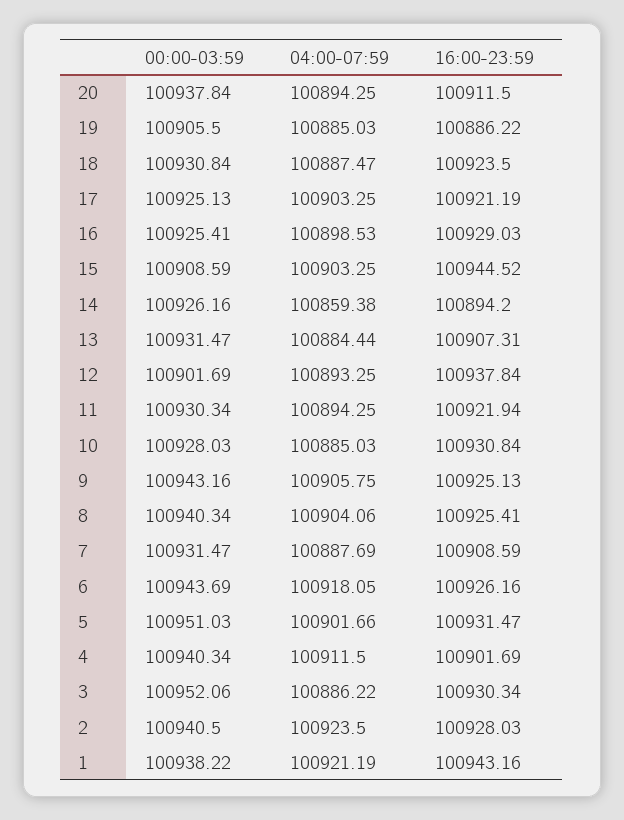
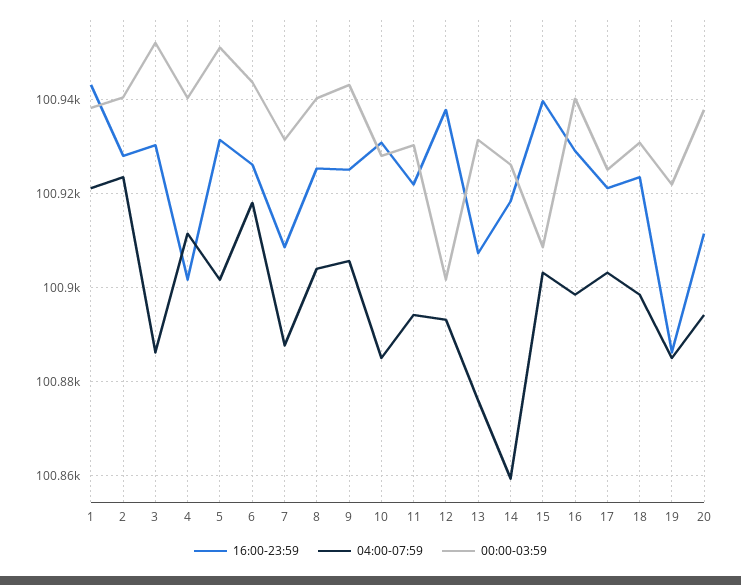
00:00-03:59, 19: 100905.5 -> 100922
04:00-07:59, 18: 100887.47 -> 100898
00:00-03:59, 16: 100925.41 -> 100940
16:00-23:59, 15: 100944.52 -> 100940
16:00-23:59, 14: 100894.2 -> 100918
04:00-07:59, 13: 100884.44 -> 100876

